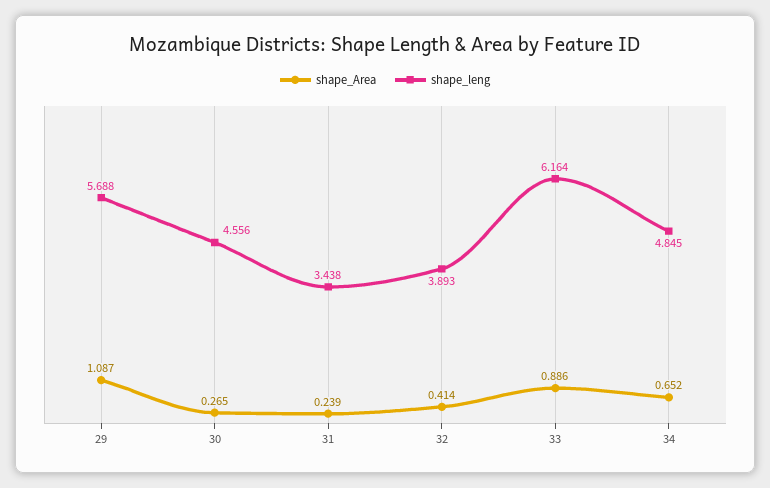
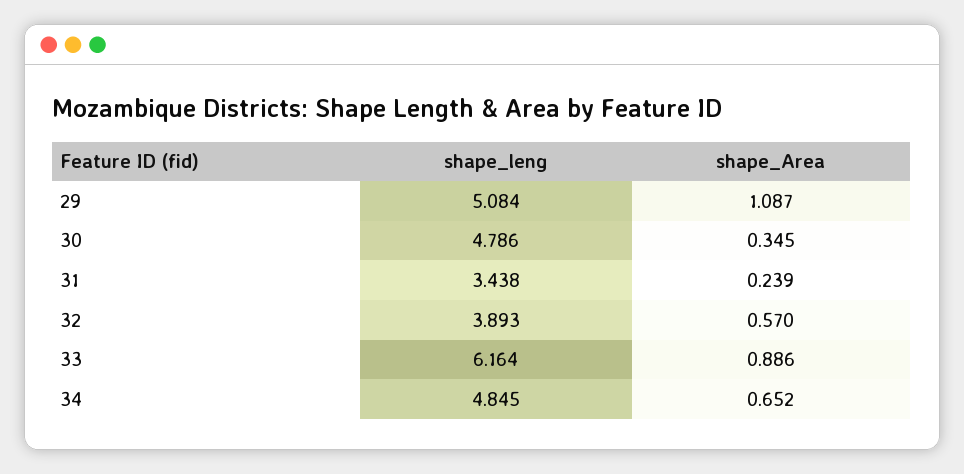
shape_leng, 29: 5.688 -> 5.084
shape_Area, 30: 0.265 -> 0.345
shape_leng, 30: 4.556 -> 4.786
shape_Area, 32: 0.414 -> 0.57

